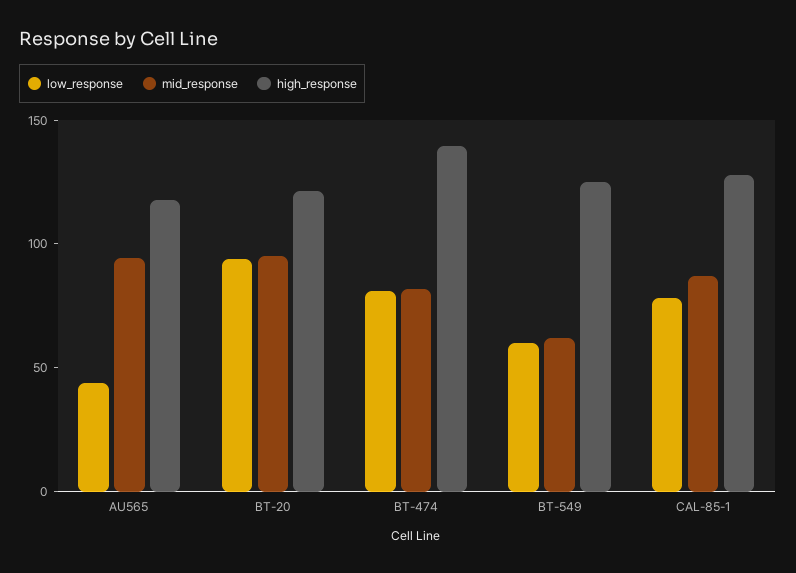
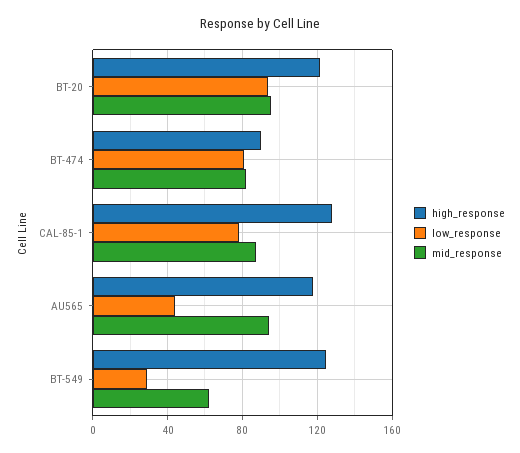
high_response, BT-474: 140 -> 90
low_response, BT-549: 60 -> 30

